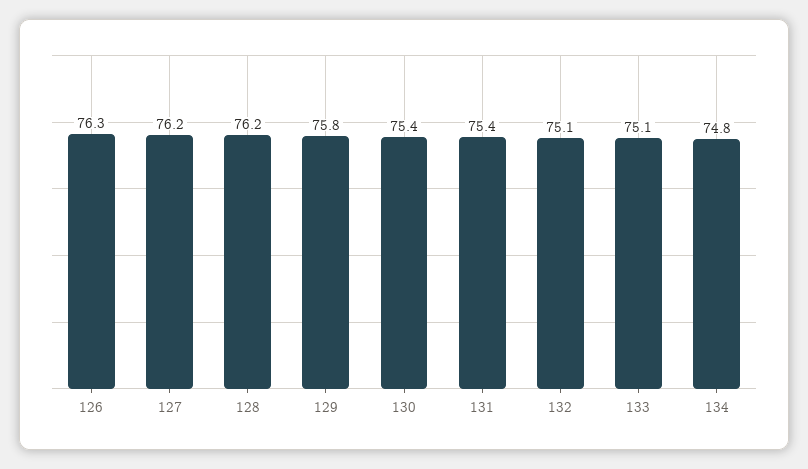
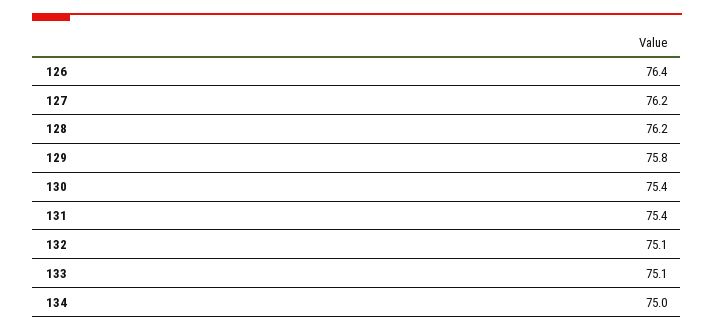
126: 76.3 -> 76.4
134: 74.8 -> 75

